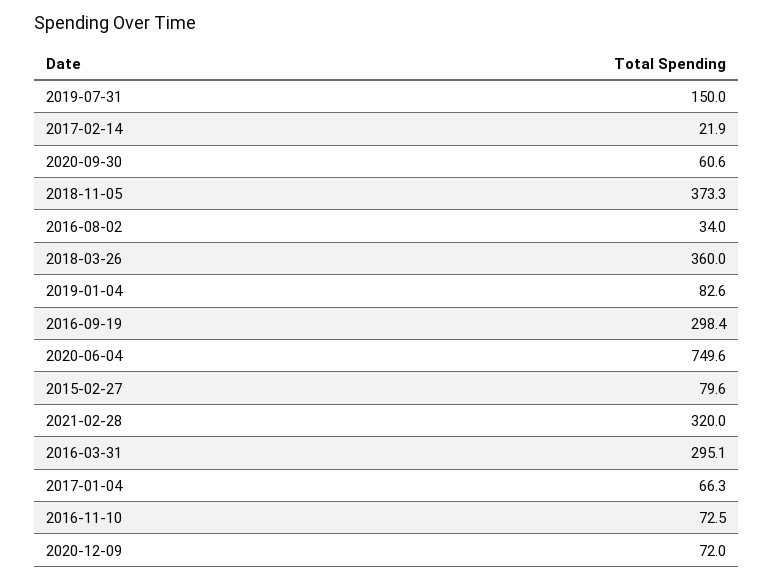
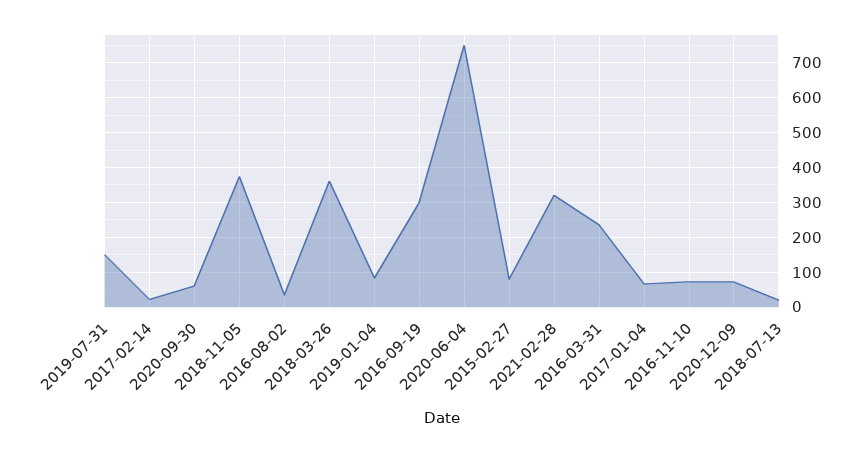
2016-03-31: 295.1 -> 240
2018-07-13: none -> 20

